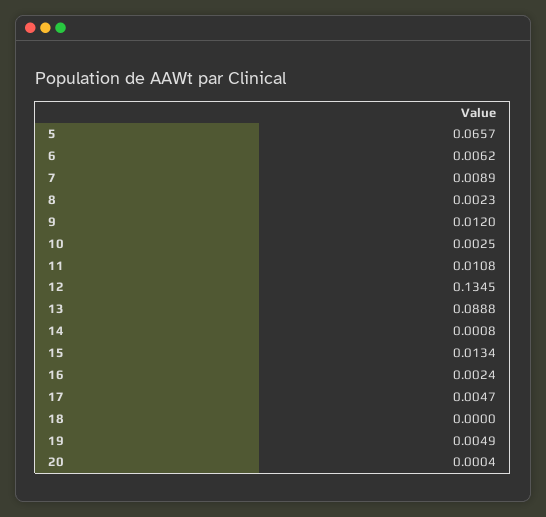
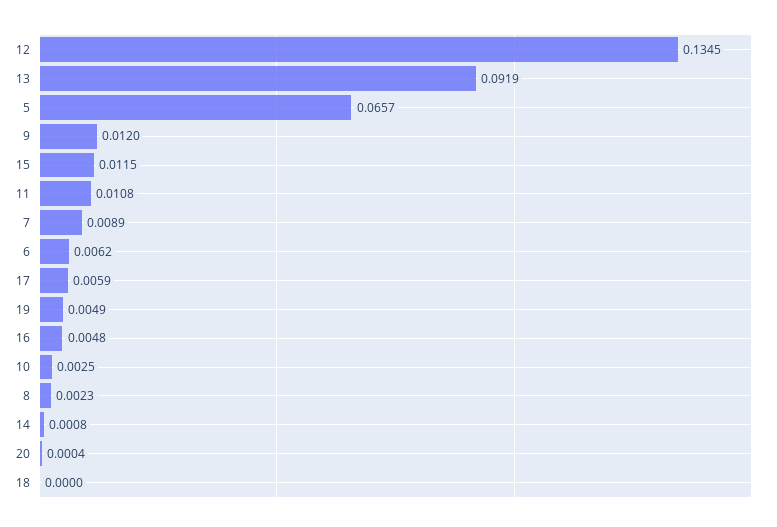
13: 0.0888 -> 0.0919
15: 0.0134 -> 0.0115
16: 0.0024 -> 0.0048
17: 0.0047 -> 0.0059

